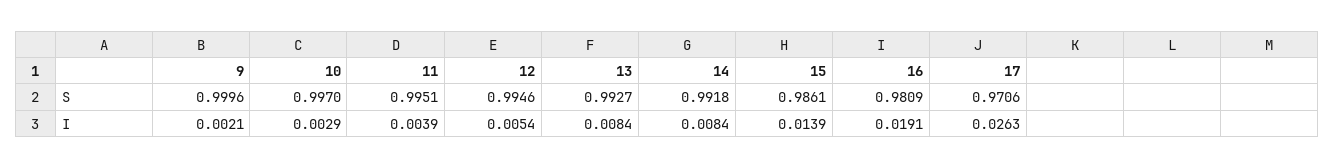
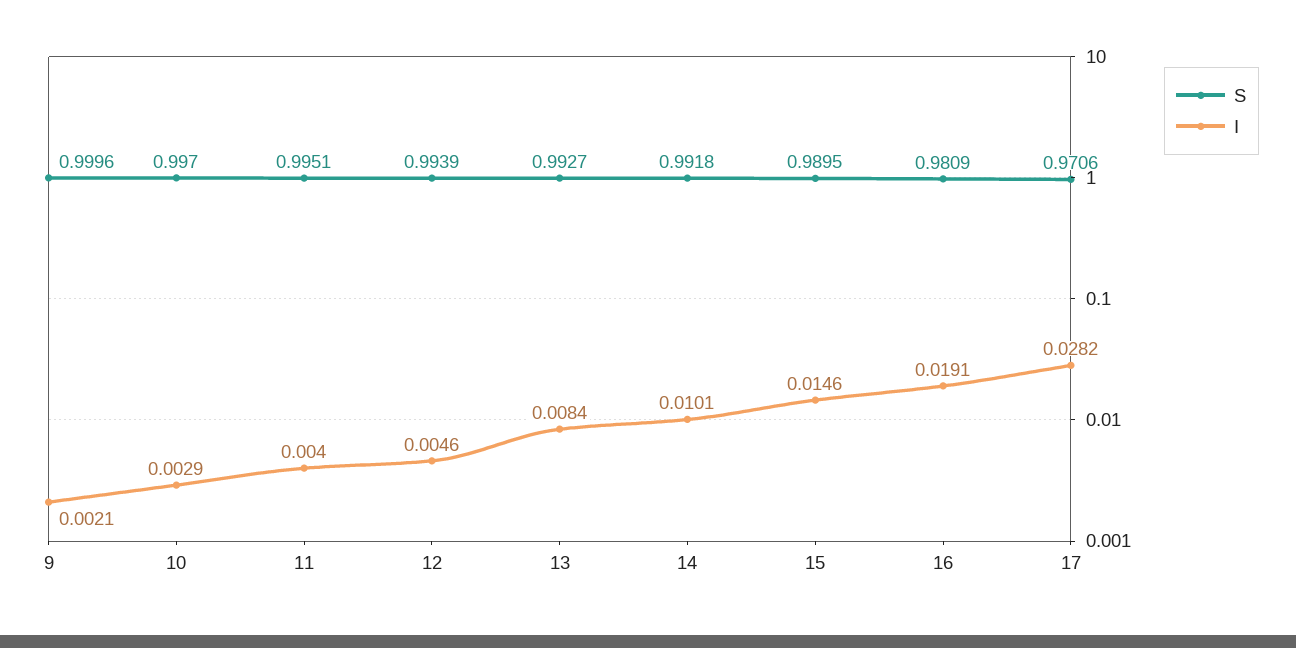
S, 12: 0.9946 -> 0.9939
S, 15: 0.9861 -> 0.9895
I, 11: 0.0039 -> 0.004
I, 12: 0.0054 -> 0.0046
I, 14: 0.0084 -> 0.0101
I, 15: 0.0139 -> 0.0146
I, 17: 0.0263 -> 0.0282

